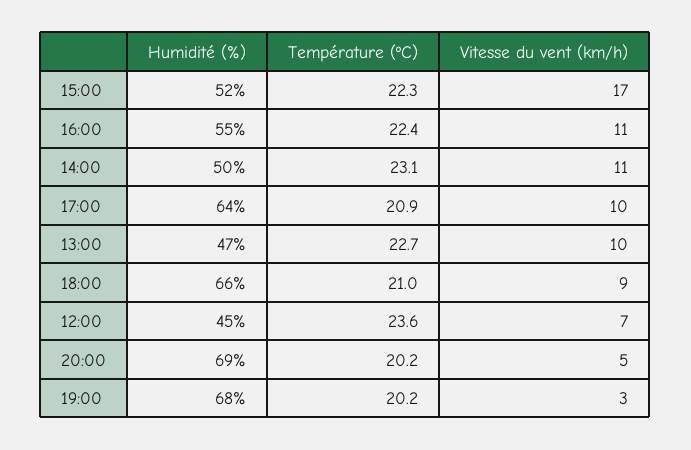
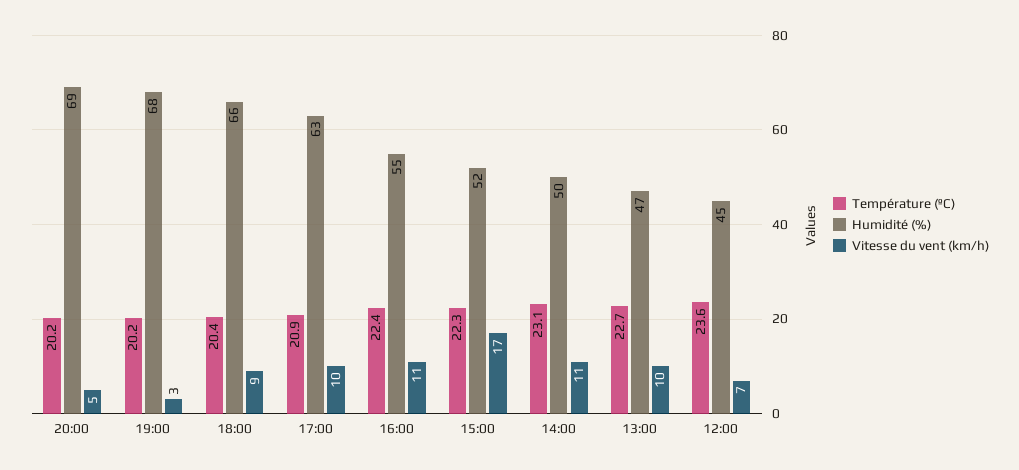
Humidité (%), 17:00: 64 -> 63
Température (ºC), 18:00: 21 -> 20.4

